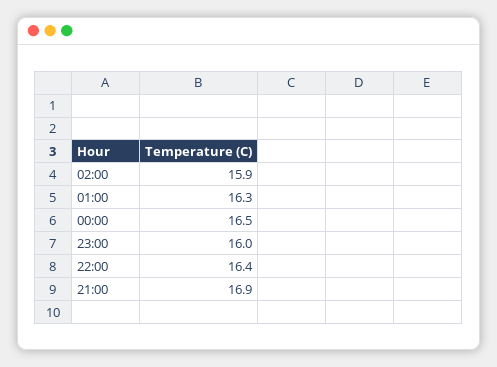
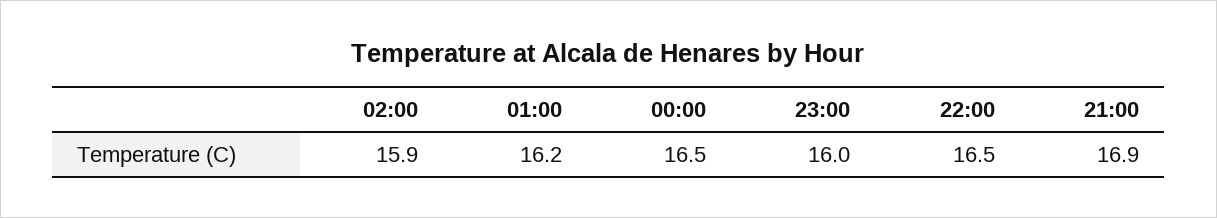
01:00: 16.3 -> 16.2
22:00: 16.4 -> 16.5

